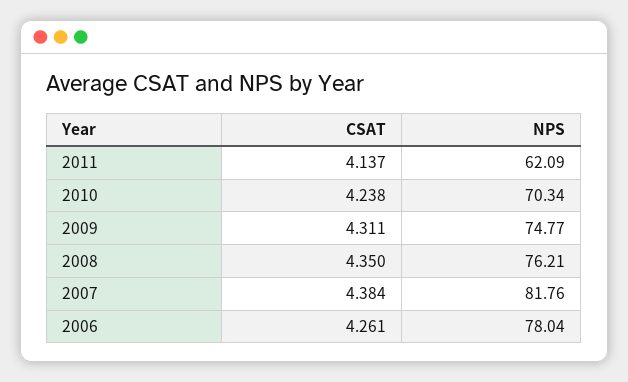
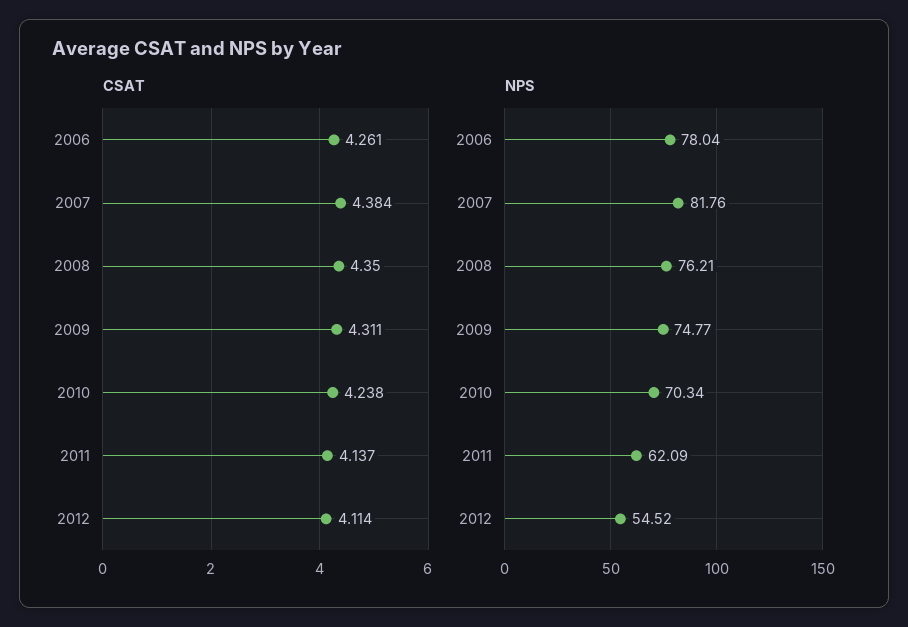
CSAT, 2012: none -> 4.114
NPS, 2012: none -> 54.52

